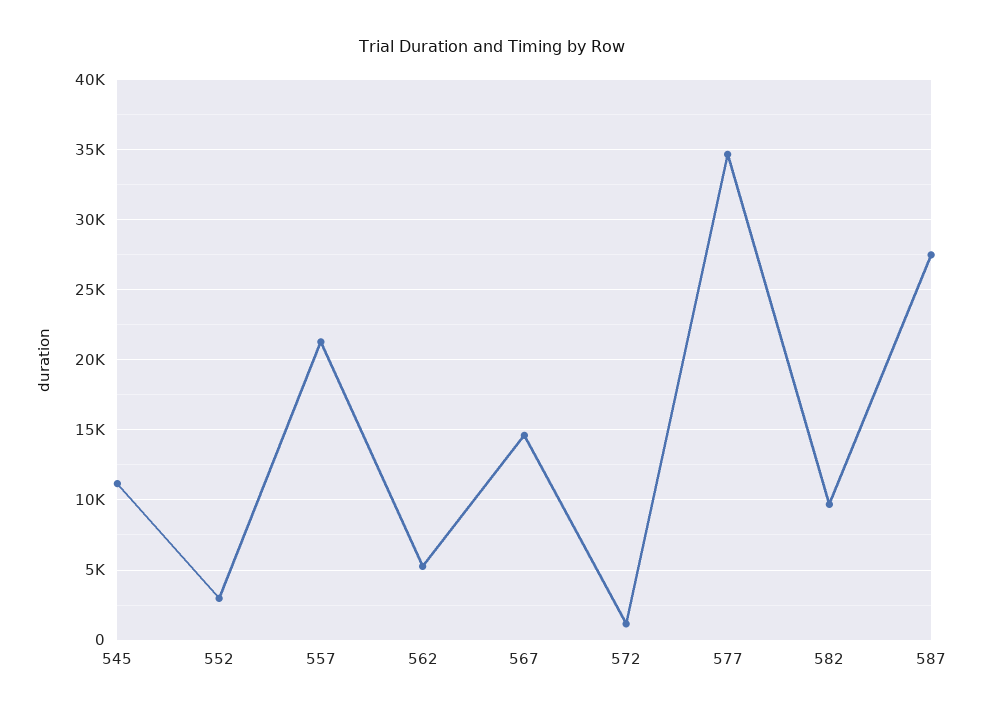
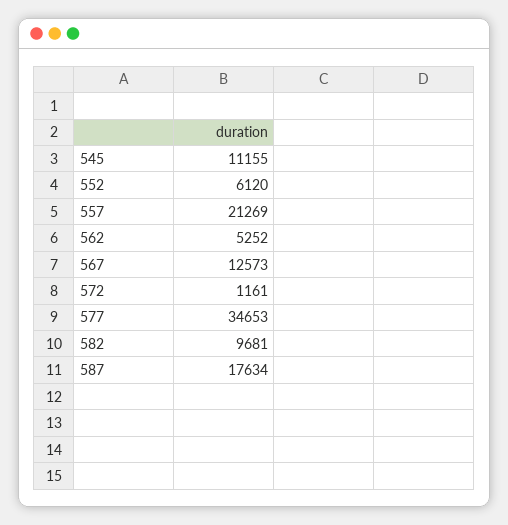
552: 3000 -> 6120
567: 14500 -> 12573
587: 27500 -> 17634

